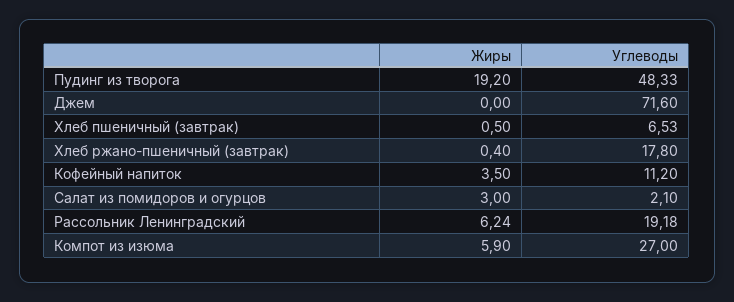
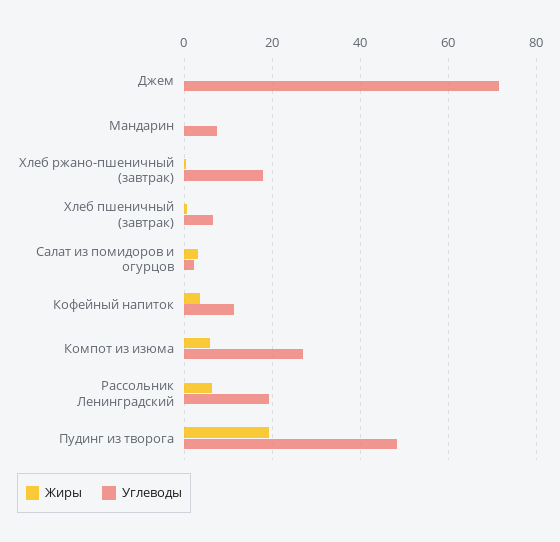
Жиры, Мандарин: none -> 0
Углеводы, Мандарин: none -> 8

